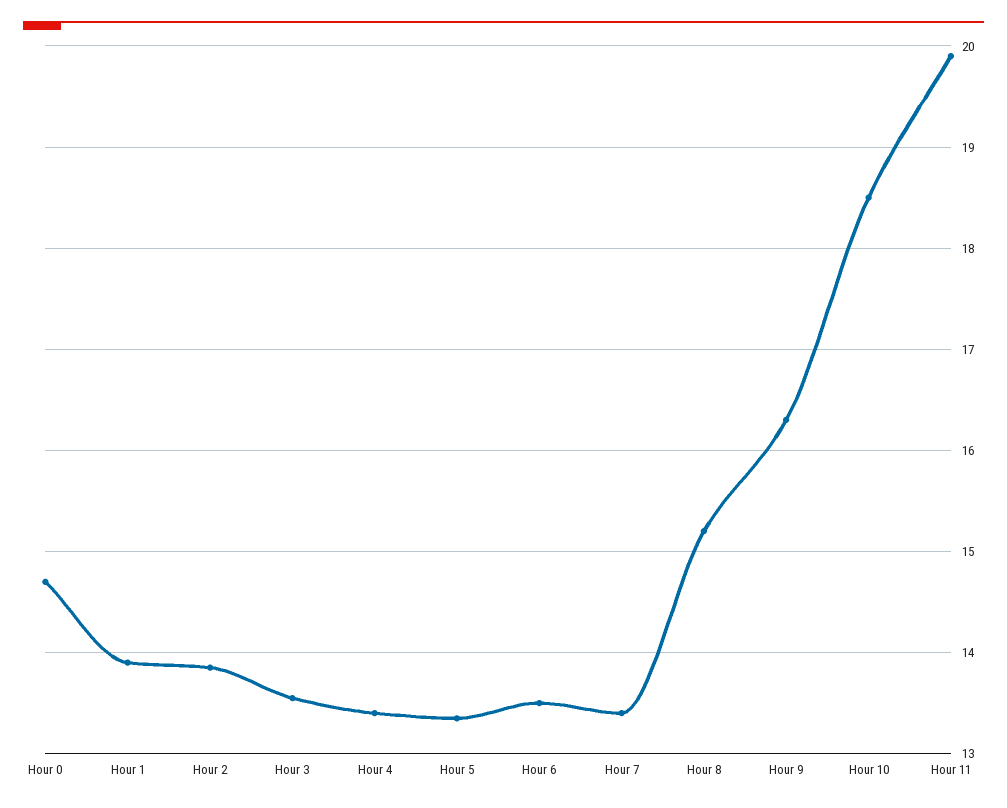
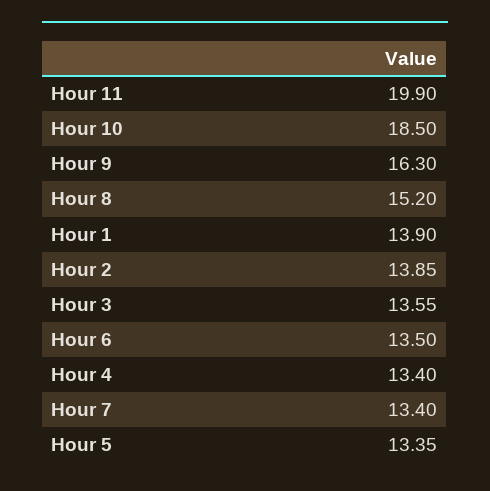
Hour 0: 14.7 -> none

